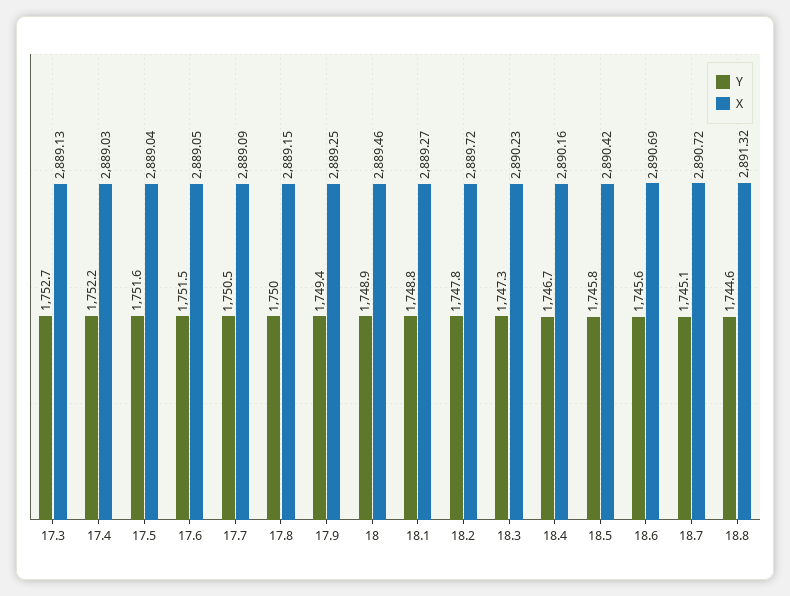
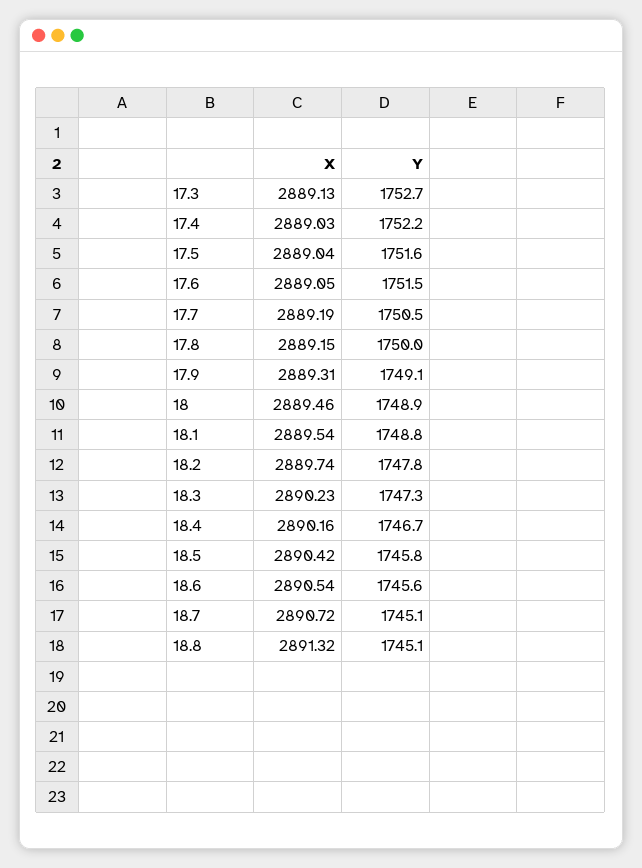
X, 17.7: 2889.09 -> 2889.19
Y, 17.9: 1749.4 -> 1749.1
X, 17.9: 2889.25 -> 2889.31
X, 18.1: 2889.27 -> 2889.54
X, 18.2: 2889.72 -> 2889.74
X, 18.6: 2890.69 -> 2890.54
Y, 18.8: 1744.6 -> 1745.1

